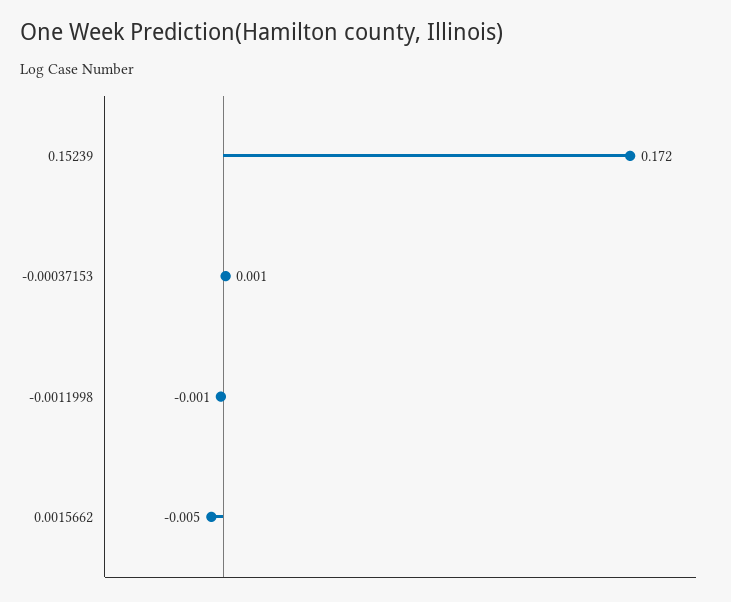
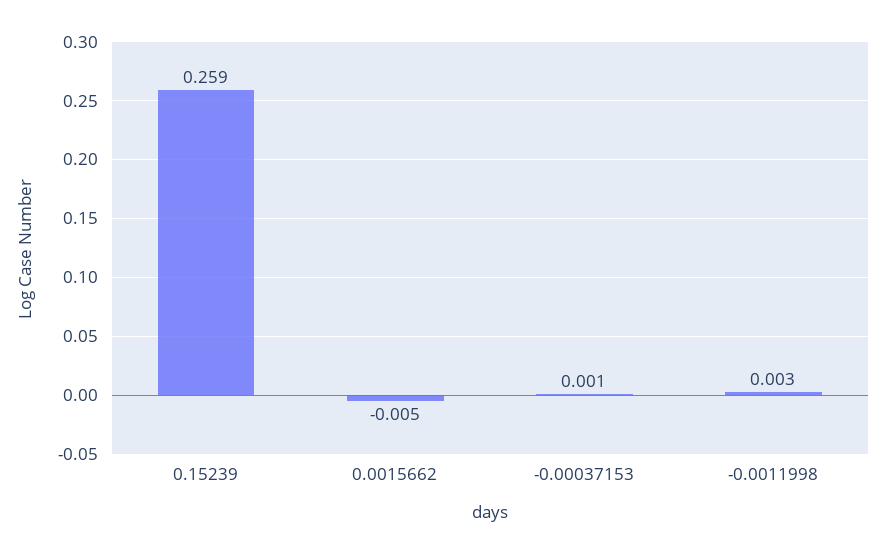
0.15239: 0.172 -> 0.259
-0.0011998: -0.001 -> 0.003

